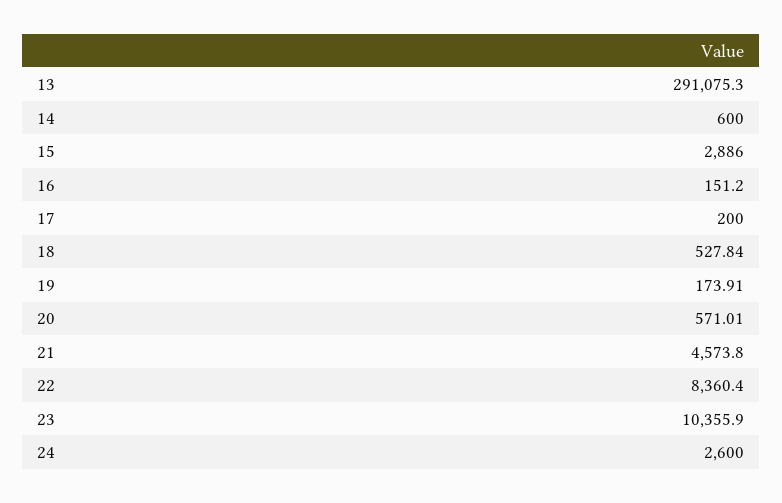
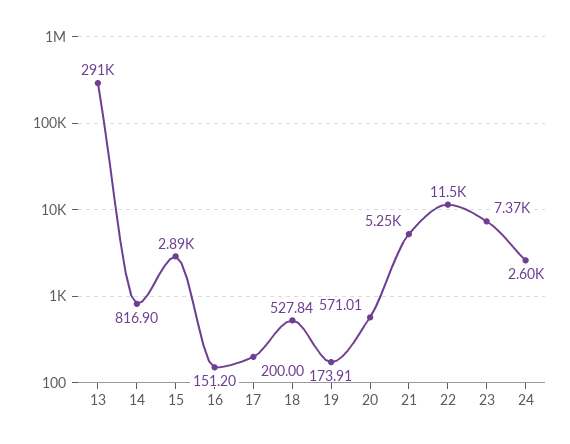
14: 600 -> 816.9
21: 4573.8 -> 5250
22: 8360.4 -> 11500
23: 10355.9 -> 7370

